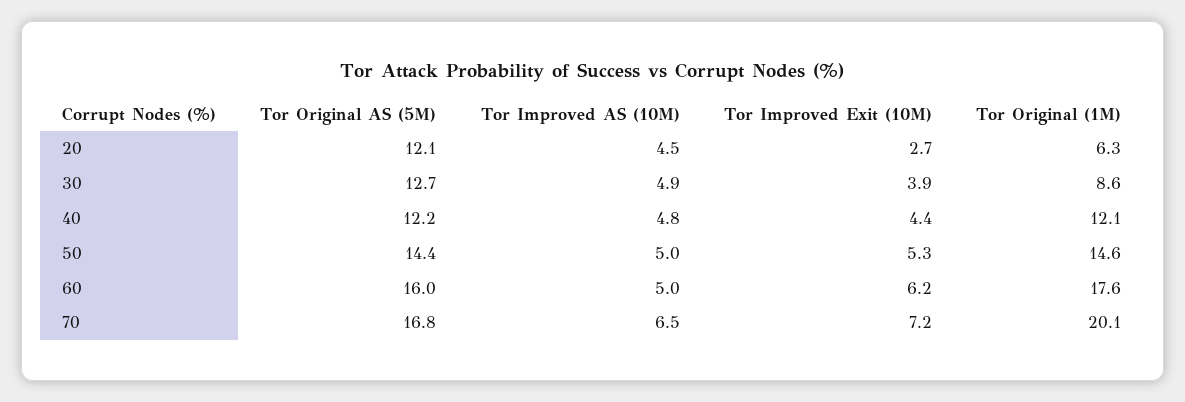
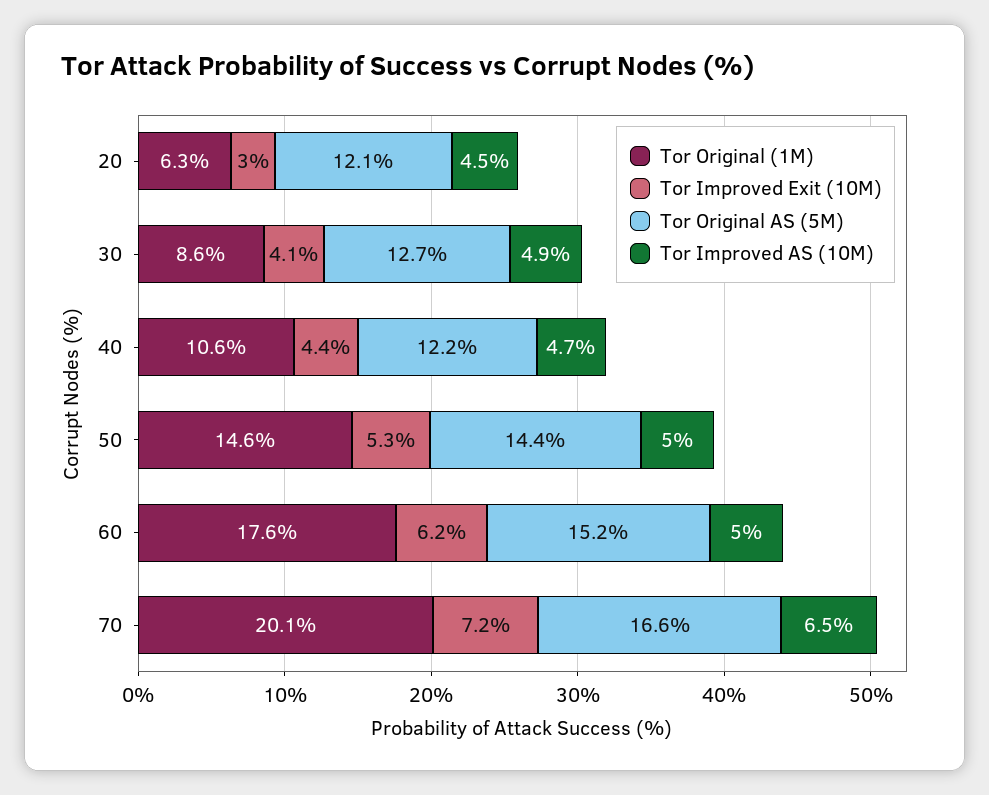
Tor Improved Exit (10M), 20: 2.7 -> 3
Tor Improved Exit (10M), 30: 3.9 -> 4.1
Tor Improved AS (10M), 40: 4.8 -> 4.7
Tor Original (1M), 40: 12.1 -> 10.6
Tor Original AS (5M), 60: 16 -> 15.2
Tor Original AS (5M), 70: 16.8 -> 16.6

